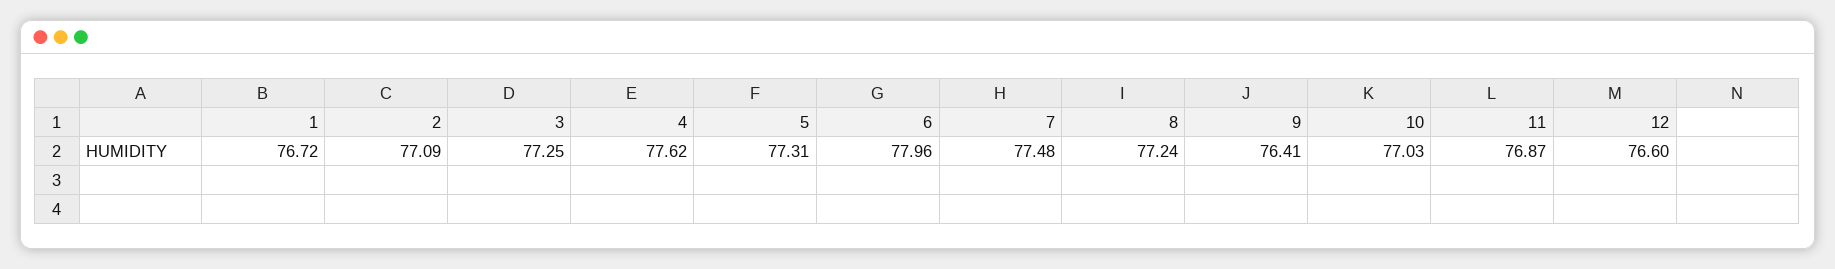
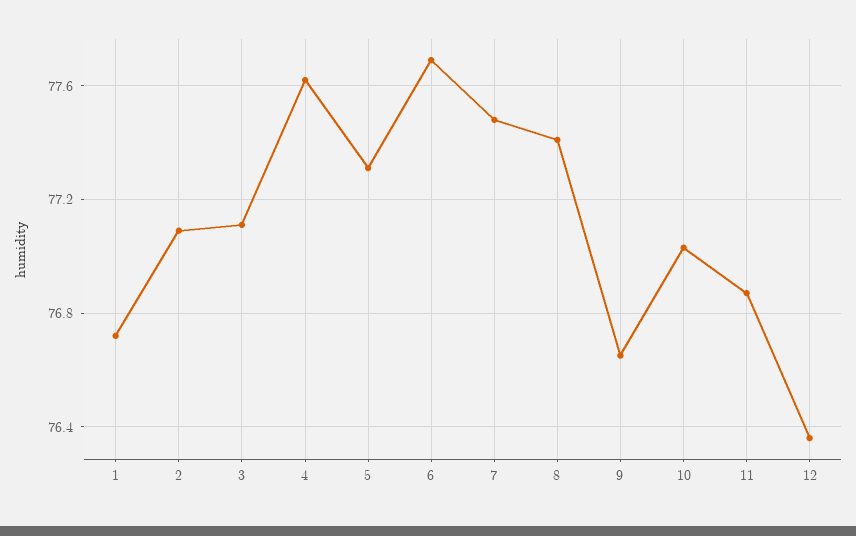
3: 77.25 -> 77.1
6: 77.96 -> 77.7
8: 77.24 -> 77.4
9: 76.41 -> 76.65
12: 76.6 -> 76.35

